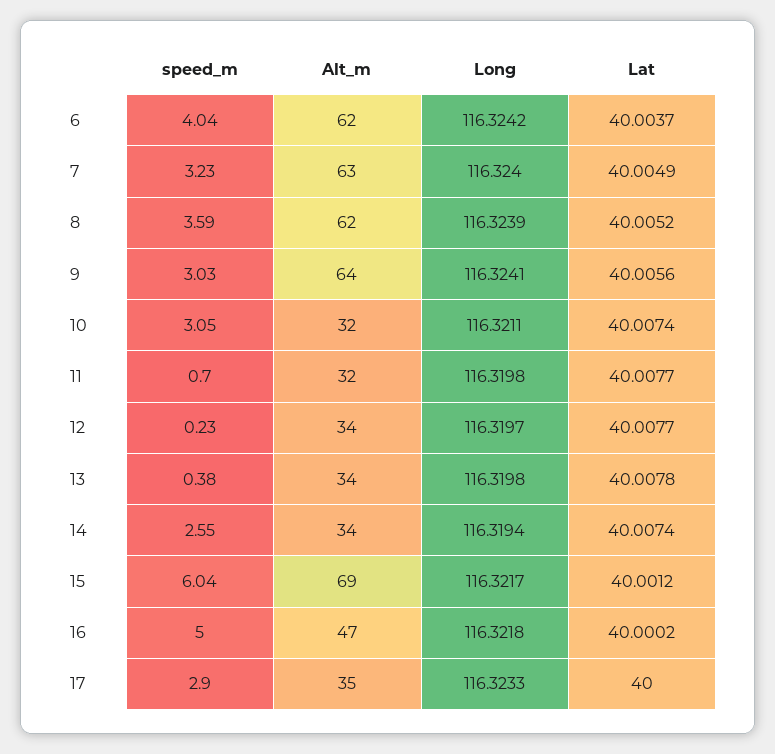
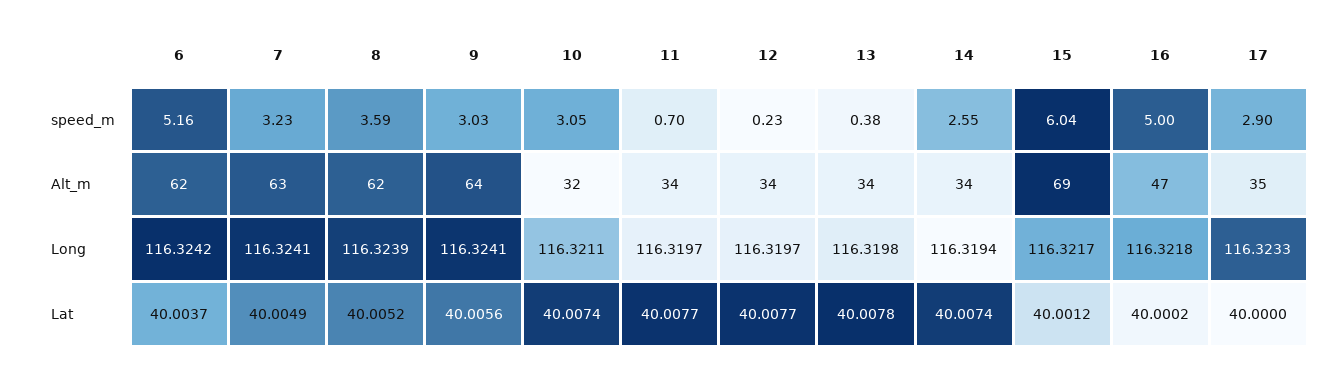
speed_m, 6: 4.04 -> 5.16
Long, 7: 116.324 -> 116.3241
Alt_m, 11: 32 -> 34
Long, 11: 116.3198 -> 116.3197

